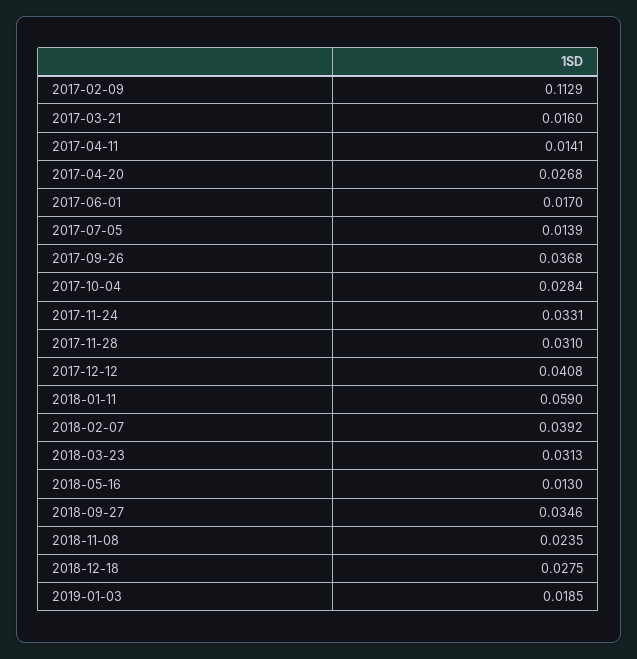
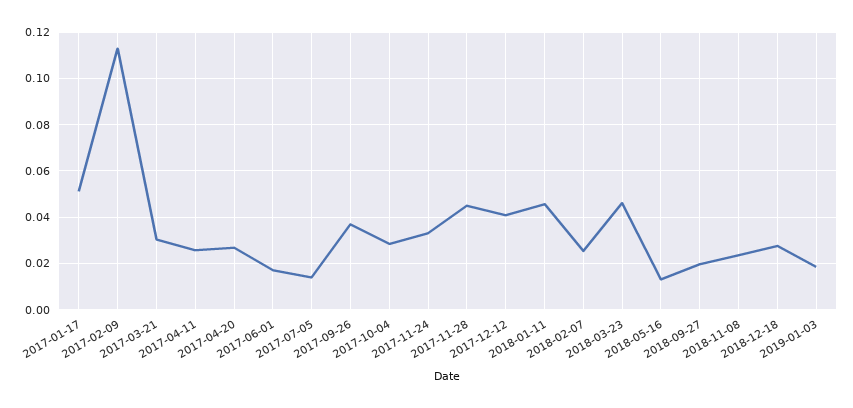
2017-03-21: 0.016 -> 0.03
2017-04-11: 0.0141 -> 0.025
2017-11-28: 0.031 -> 0.045
2018-01-11: 0.059 -> 0.045
2018-02-07: 0.0392 -> 0.025
2018-03-23: 0.0313 -> 0.045
2018-09-27: 0.0346 -> 0.02
2017-01-17: none -> 0.05

